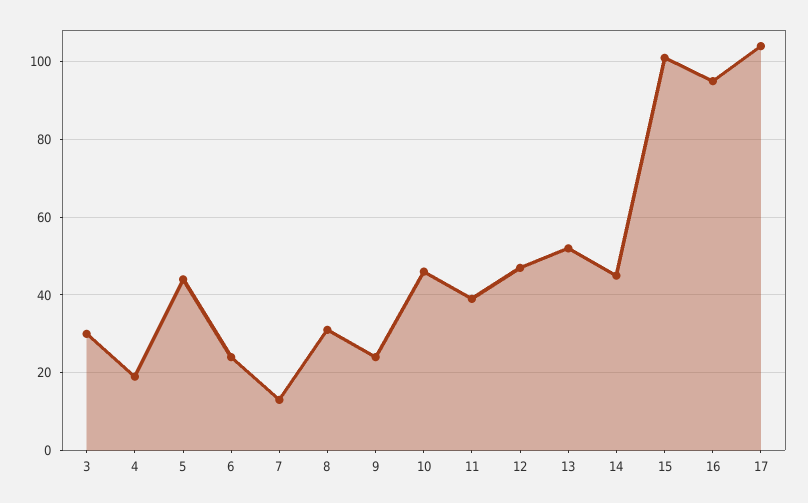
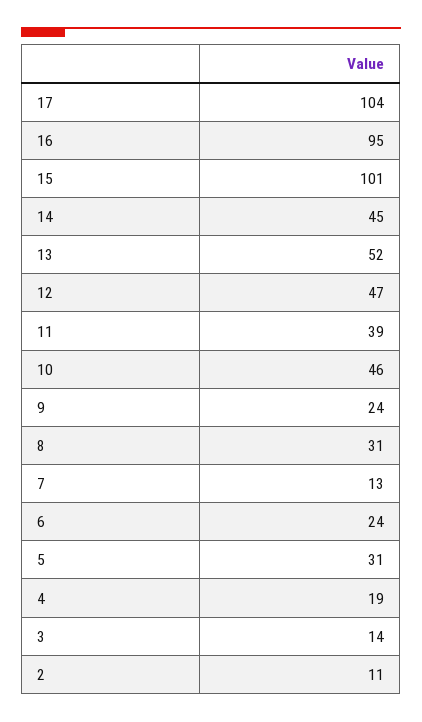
3: 30 -> 14
5: 45 -> 31
2: none -> 11

